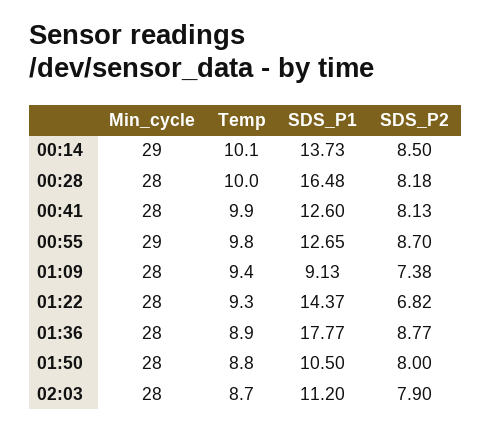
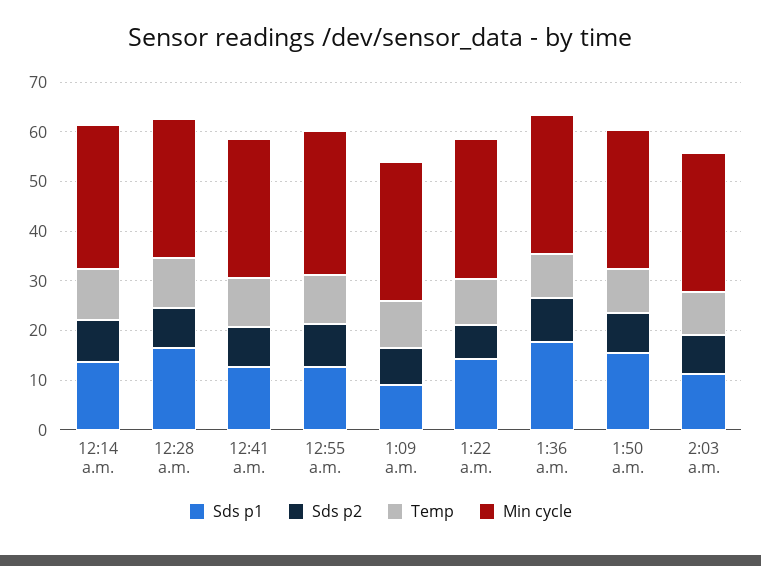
SDS_P1, 01:50: 10.5 -> 16

